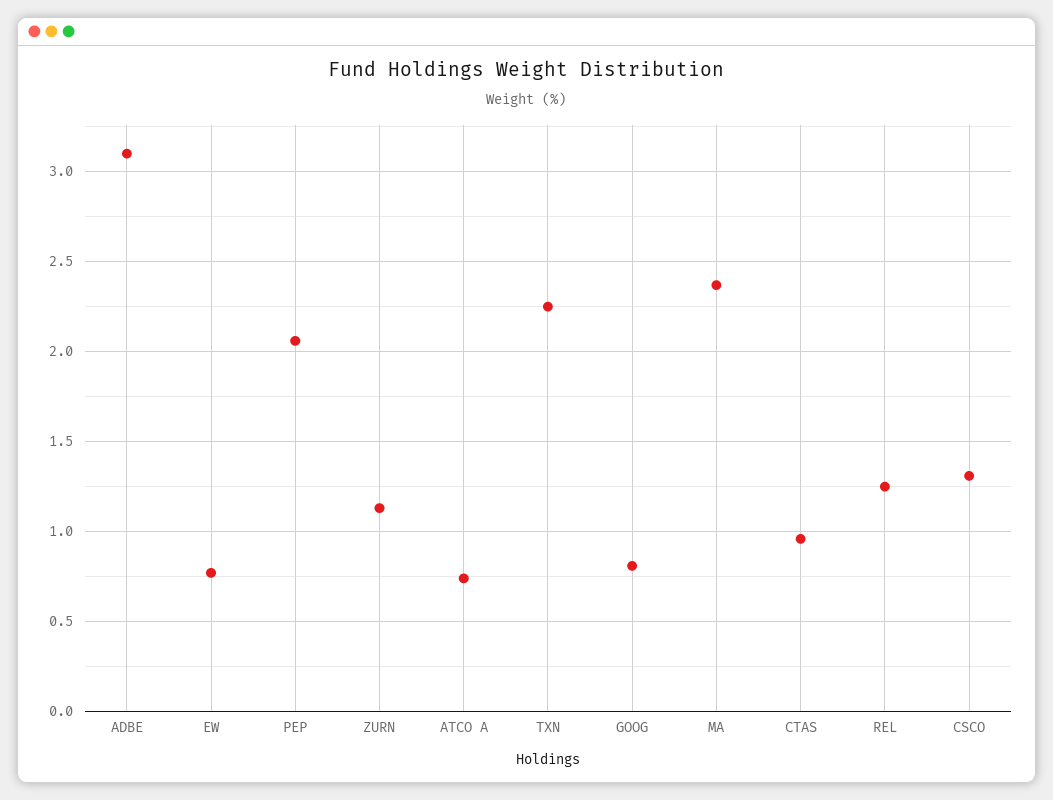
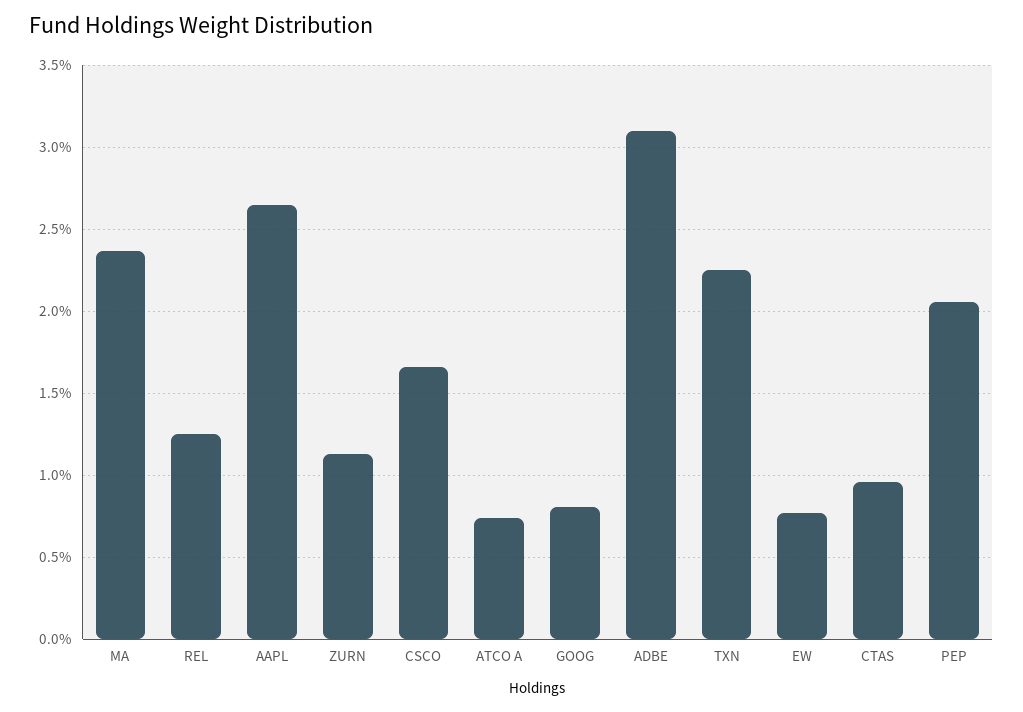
CSCO: 1.3 -> 1.65
AAPL: none -> 2.65

